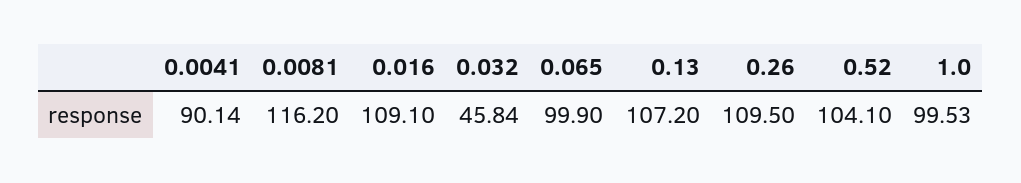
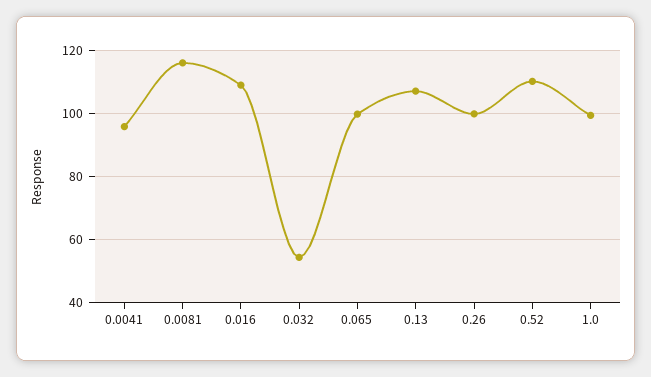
0.0041: 90.14 -> 96
0.032: 45.84 -> 54
0.26: 109.5 -> 100
0.52: 104.1 -> 110

